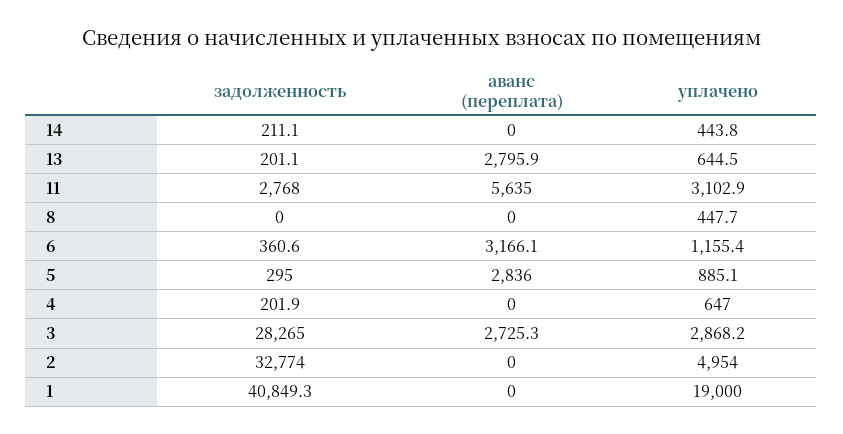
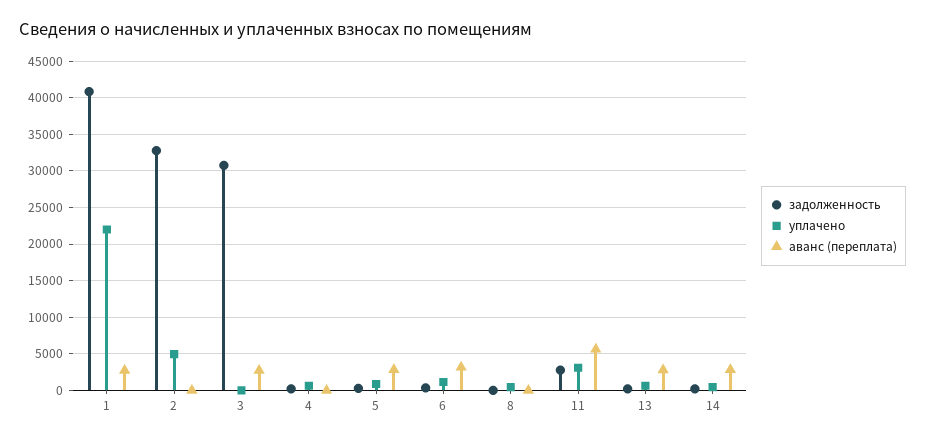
аванс (переплата), 14: 0 -> 3000
задолженность, 3: 28265 -> 31000
уплачено, 3: 2868.2 -> 0
аванс (переплата), 1: 0 -> 3000
уплачено, 1: 19000 -> 22000

